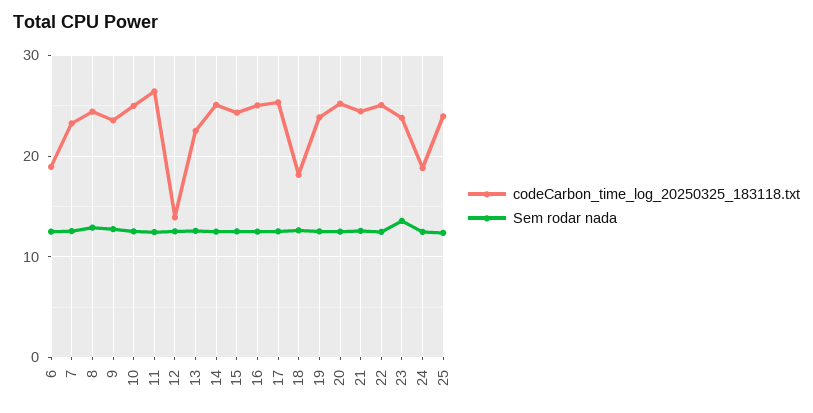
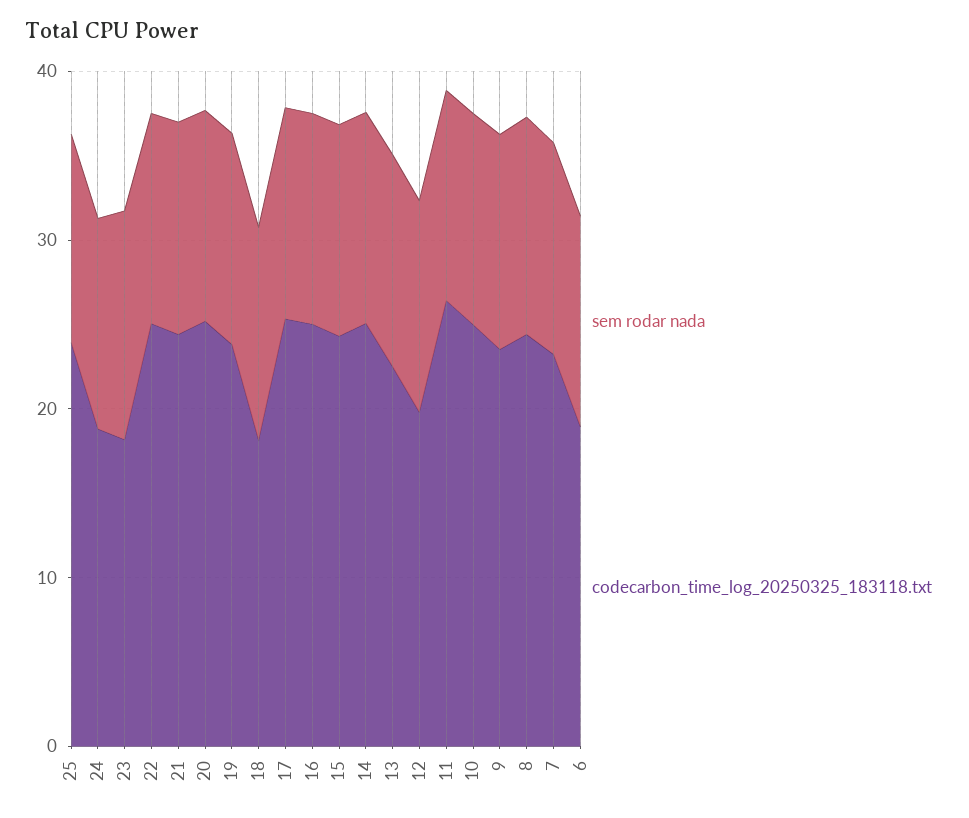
codeCarbon_time_log_20250325_183118.txt, 12: 14 -> 20
codeCarbon_time_log_20250325_183118.txt, 23: 24 -> 18

